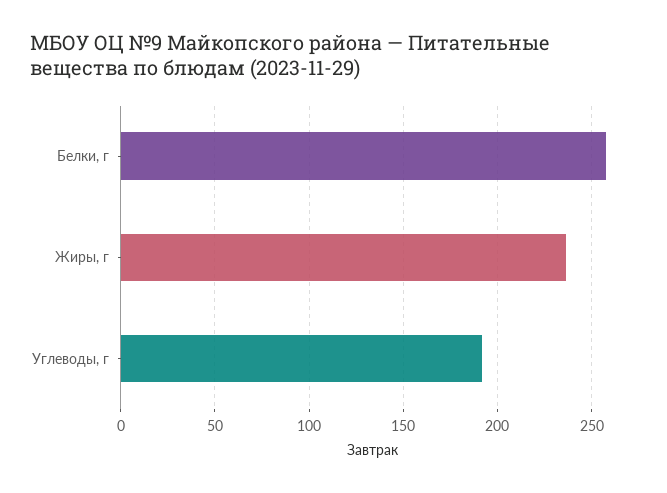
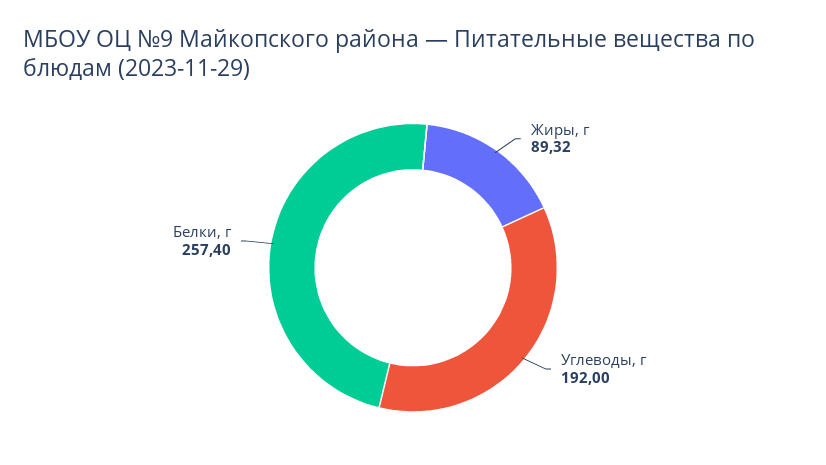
Жиры, г: 235 -> 89.32

